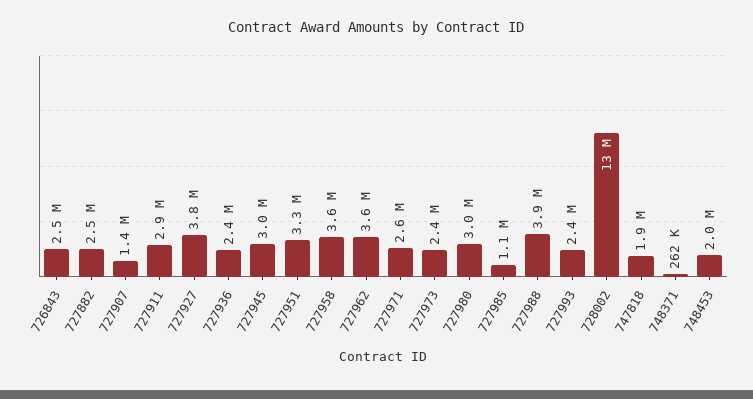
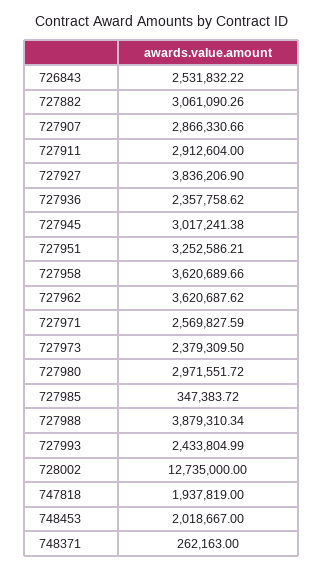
727882: 2500000 -> 3061090.26
727907: 1400000 -> 2866330.66
727985: 1100000 -> 347383.72

